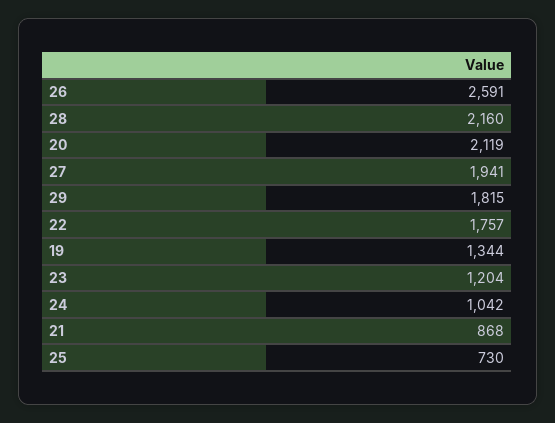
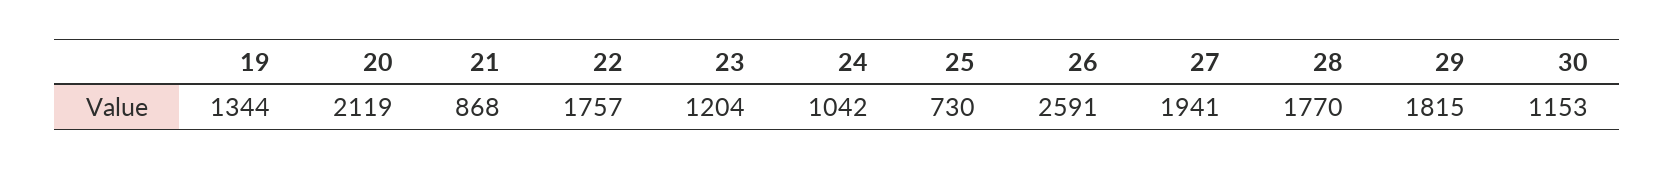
28: 2160 -> 1770
30: none -> 1153

